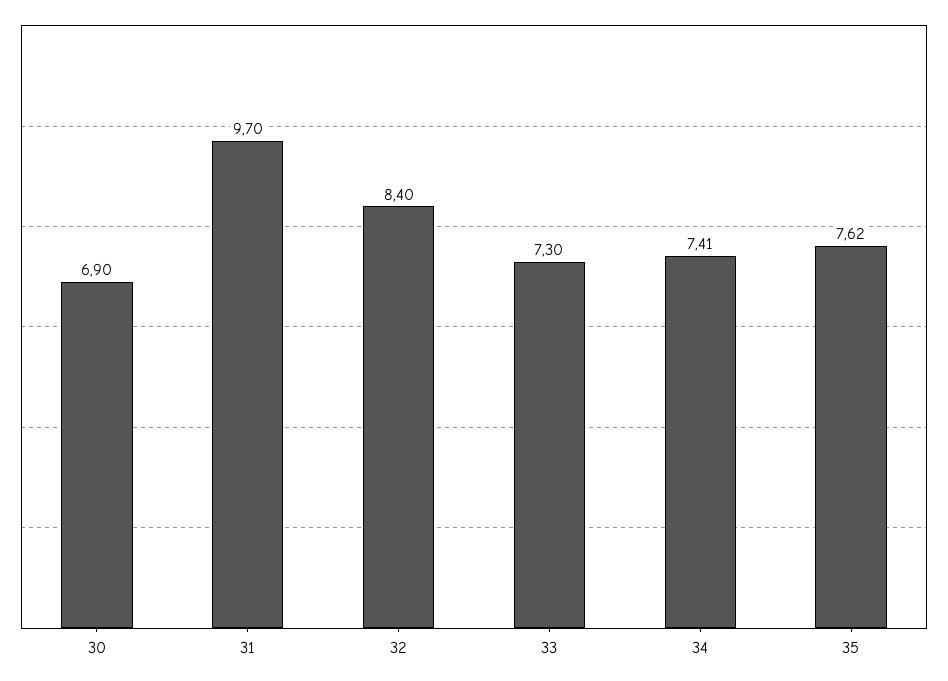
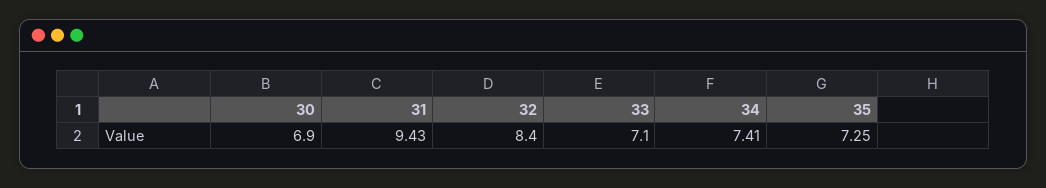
31: 9.7 -> 9.43
33: 7.3 -> 7.1
35: 7.62 -> 7.25

